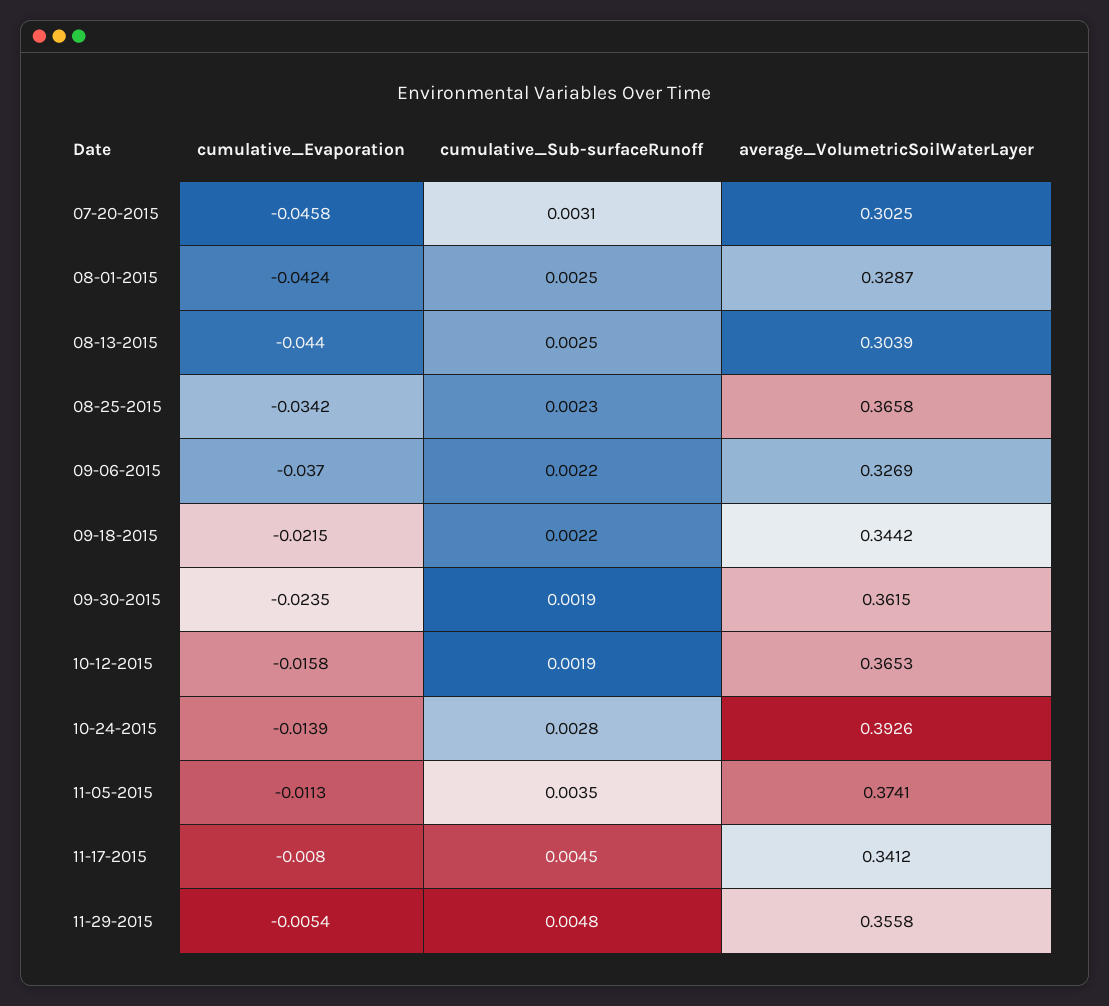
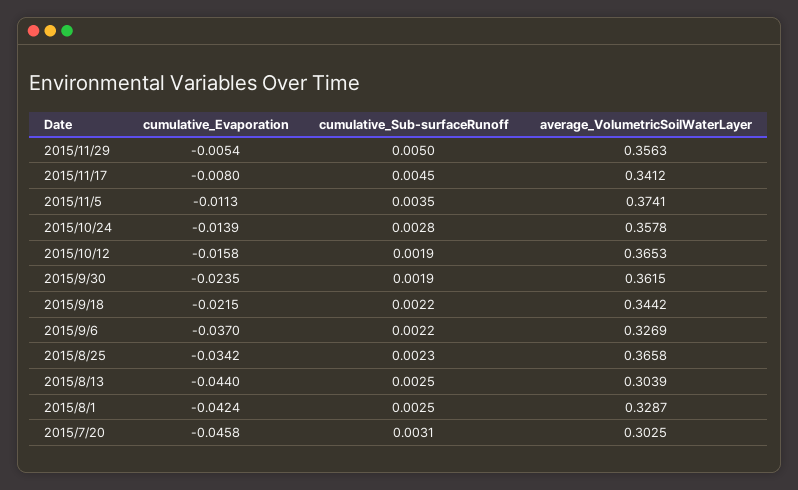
average_VolumetricSoilWaterLayer, 10-24-2015: 0.3926 -> 0.3578
cumulative_Sub-surfaceRunoff, 11-29-2015: 0.0048 -> 0.005
average_VolumetricSoilWaterLayer, 11-29-2015: 0.3558 -> 0.3563

